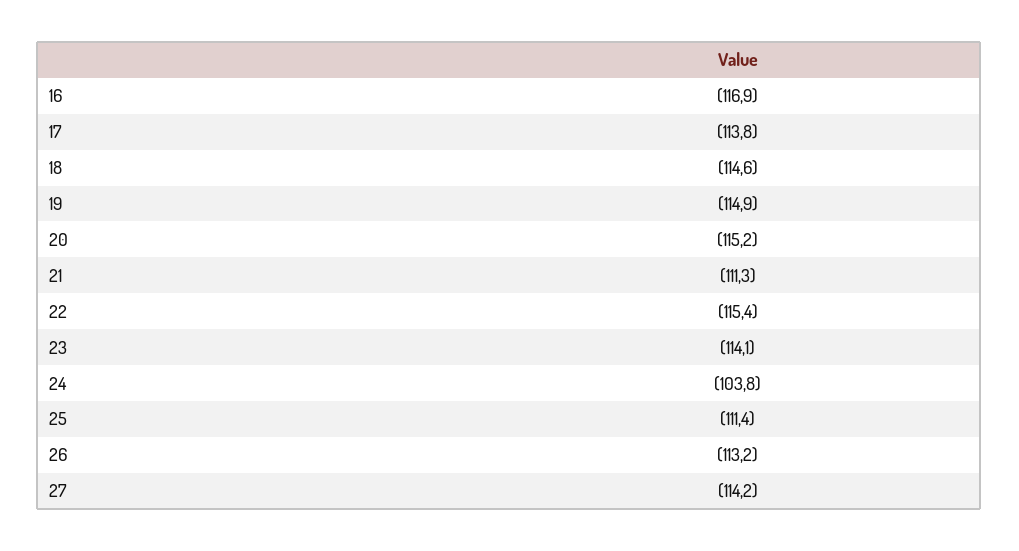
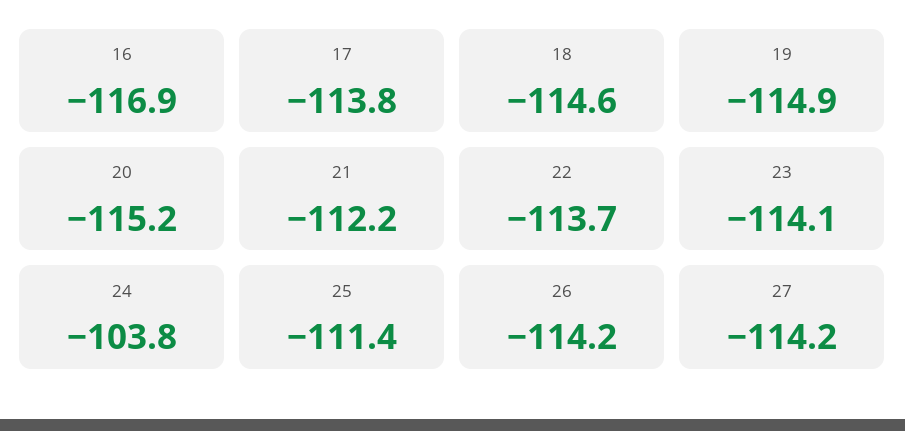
21: -111.3 -> -112.2
22: -115.4 -> -113.7
26: -113.2 -> -114.2

